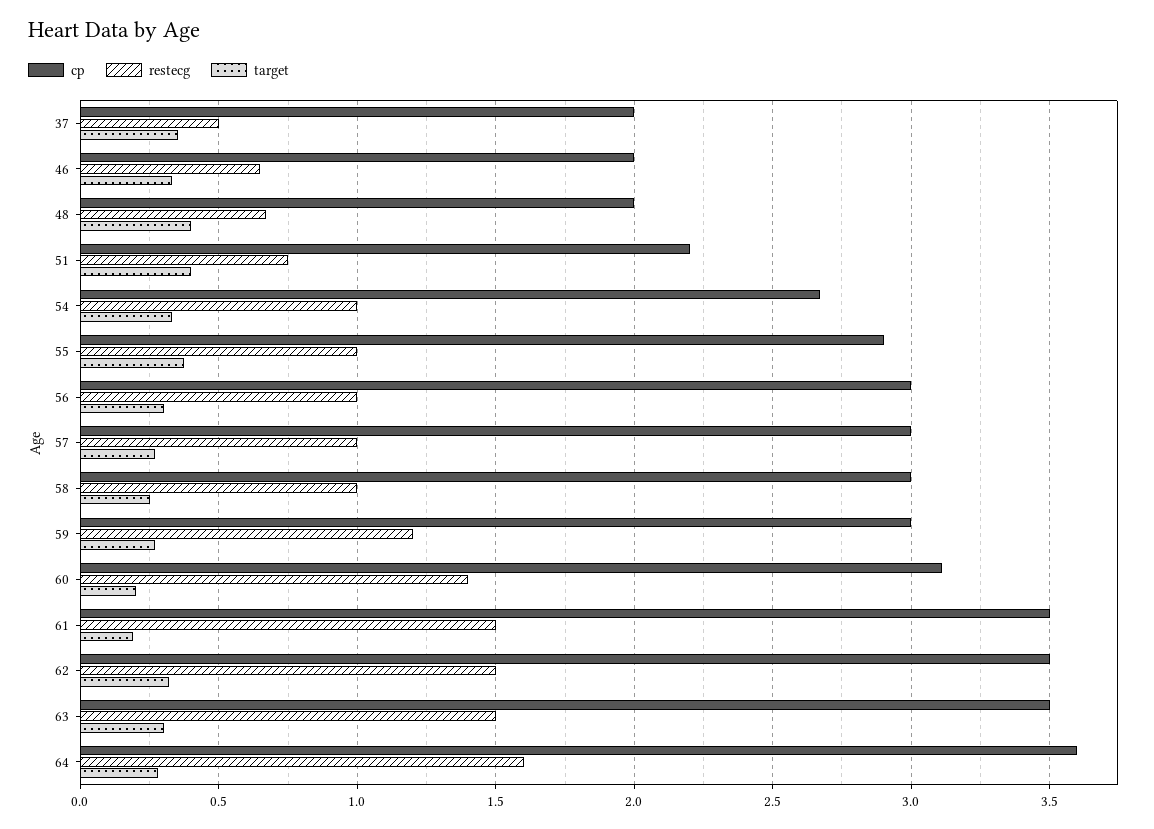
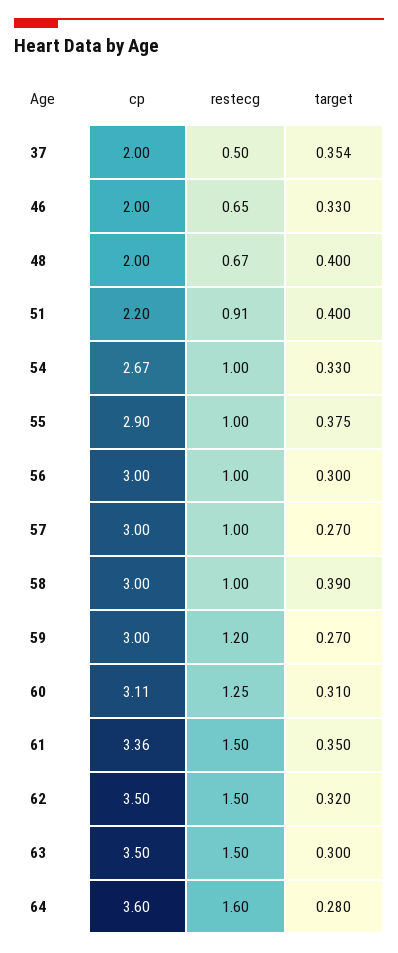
restecg, 51: 0.75 -> 0.91
target, 58: 0.25 -> 0.39
restecg, 60: 1.4 -> 1.25
target, 60: 0.2 -> 0.31
cp, 61: 3.5 -> 3.36
target, 61: 0.2 -> 0.35

